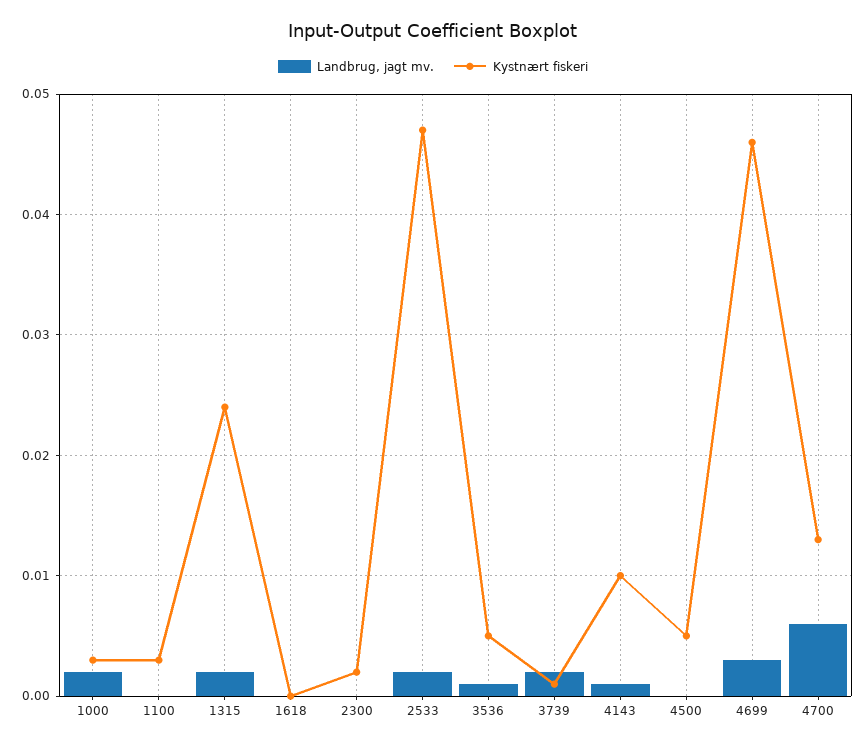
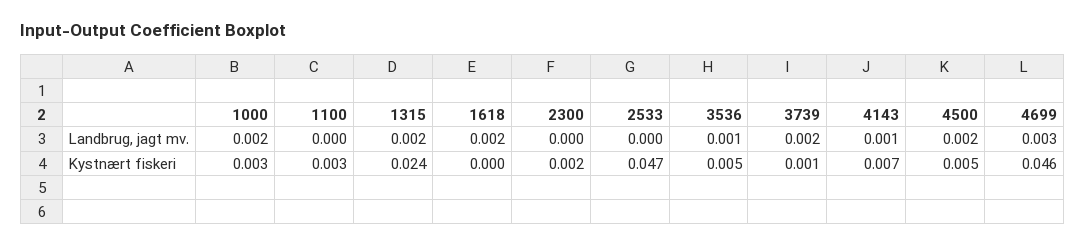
Landbrug, jagt mv., 1618: 0 -> 0.002
Landbrug, jagt mv., 2533: 0.002 -> 0
Kystnært fiskeri, 4143: 0.01 -> 0.007
Landbrug, jagt mv., 4500: 0 -> 0.002
Landbrug, jagt mv., 4700: 0.006 -> none
Kystnært fiskeri, 4700: 0.013 -> none

